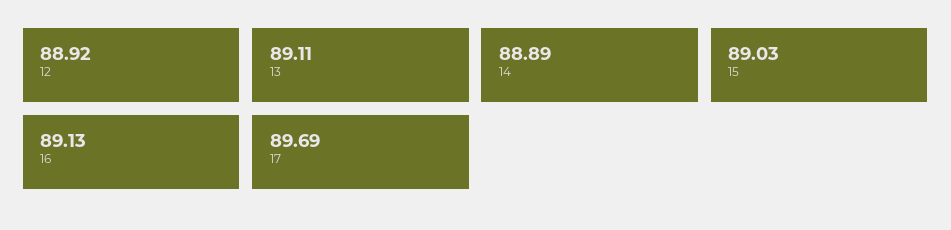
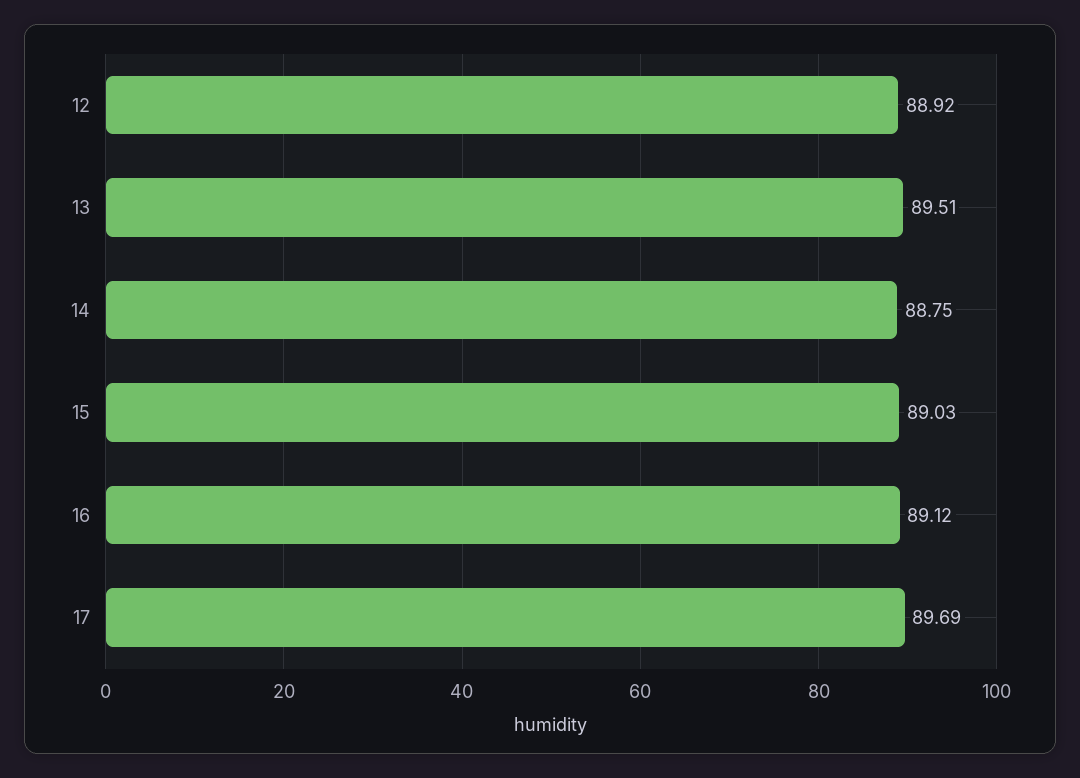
13: 89.11 -> 89.51
14: 88.89 -> 88.75
16: 89.13 -> 89.12

